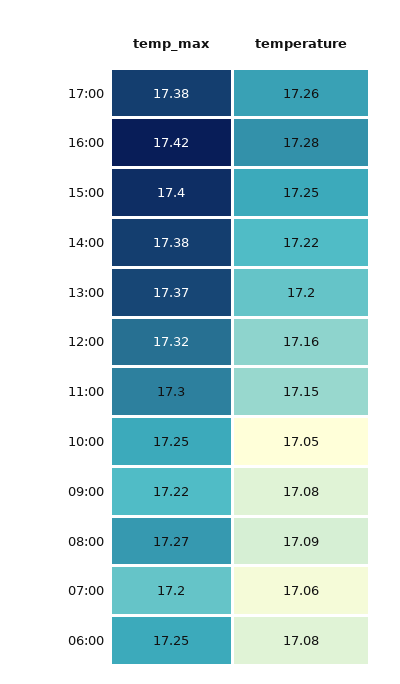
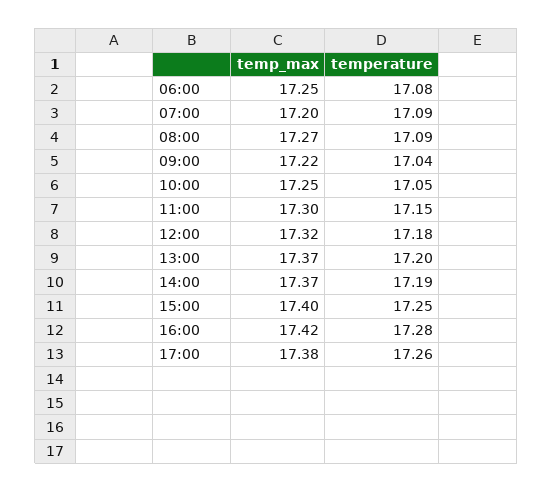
temp_max, 14:00: 17.38 -> 17.37
temperature, 14:00: 17.22 -> 17.19
temperature, 12:00: 17.16 -> 17.18
temperature, 09:00: 17.08 -> 17.04
temperature, 07:00: 17.06 -> 17.09

